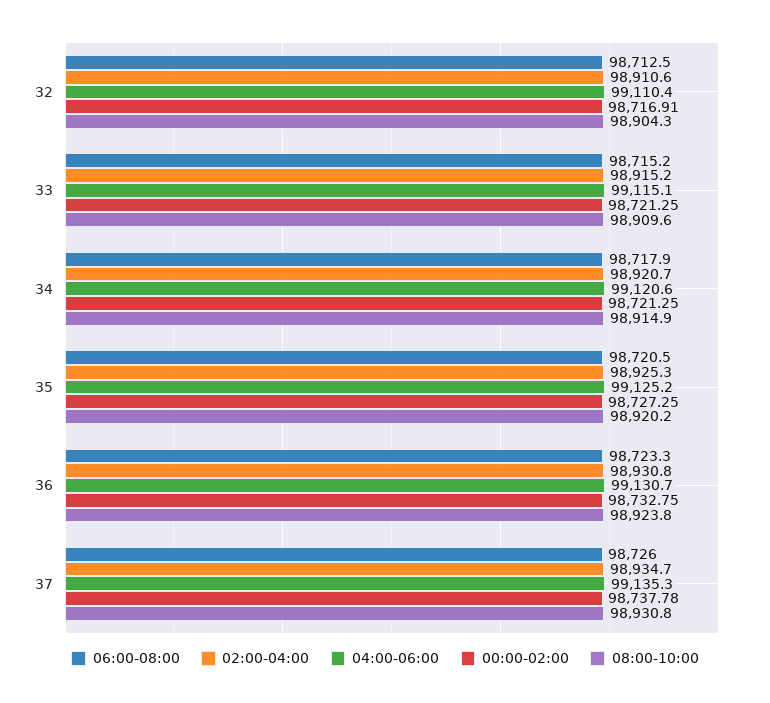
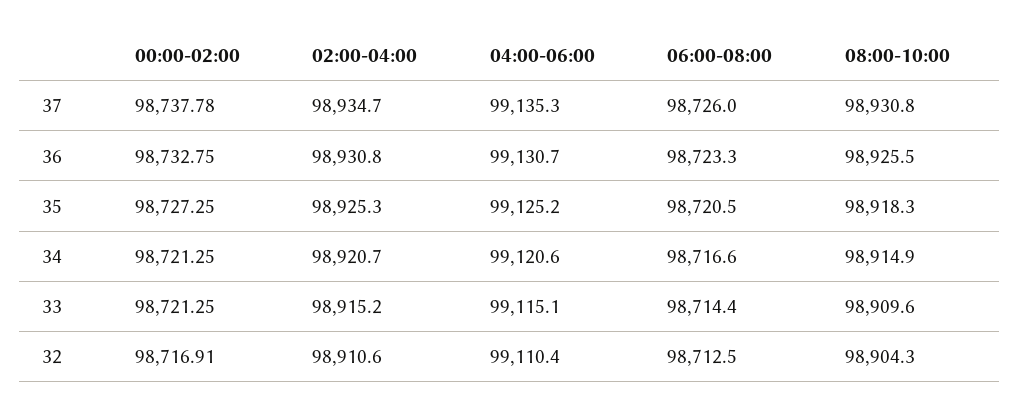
06:00-08:00, 33: 98715.2 -> 98714.4
06:00-08:00, 34: 98717.9 -> 98716.6
08:00-10:00, 35: 98920.2 -> 98918.3
08:00-10:00, 36: 98923.8 -> 98925.5

